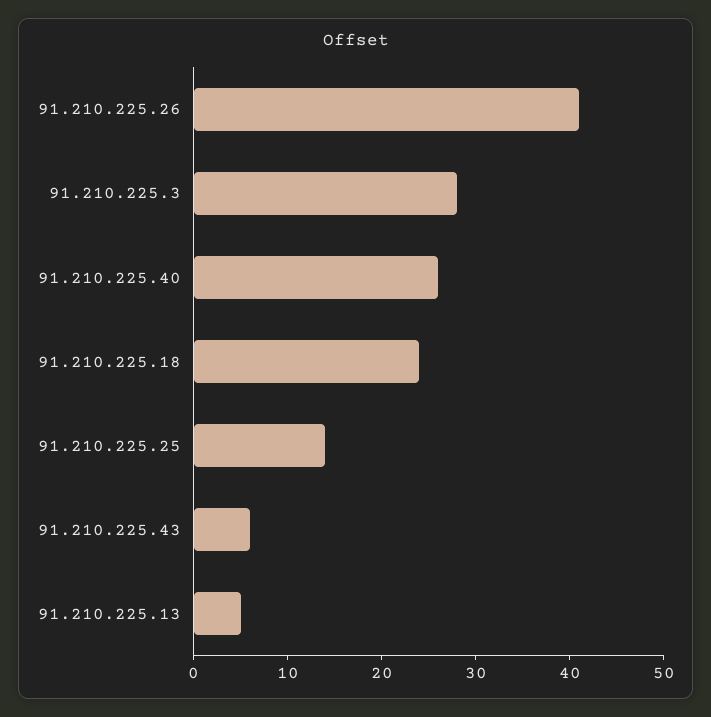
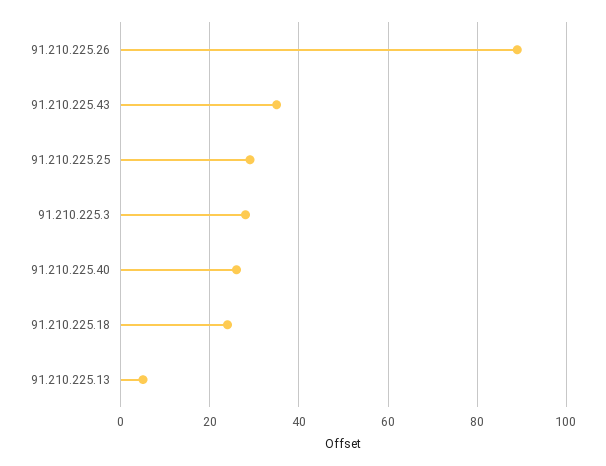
91.210.225.26: 41 -> 90
91.210.225.25: 14 -> 30
91.210.225.43: 6 -> 35

